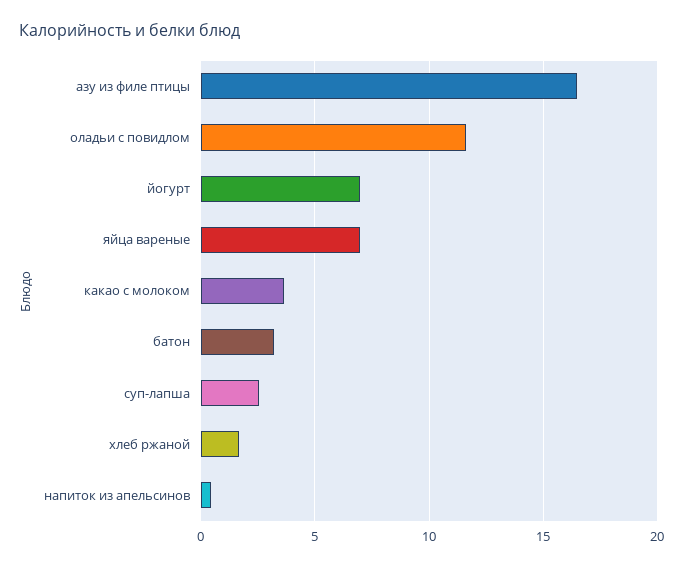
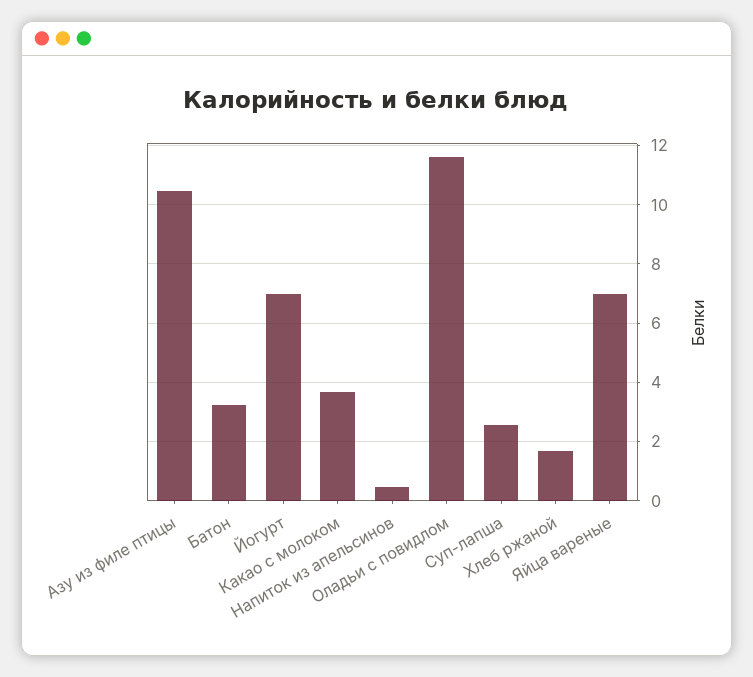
азу из филе птицы: 16.5 -> 10.5

